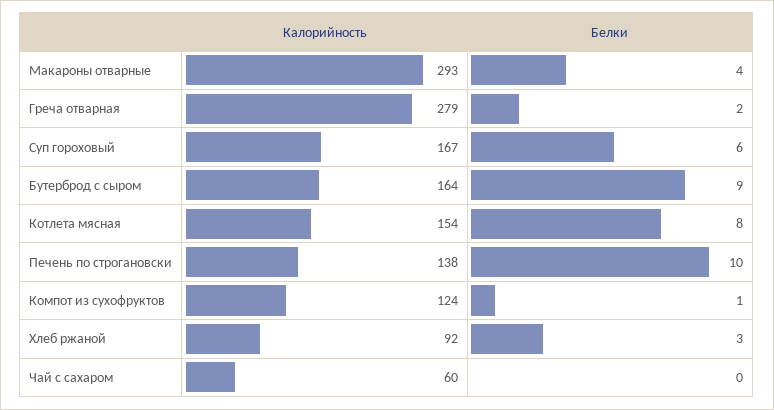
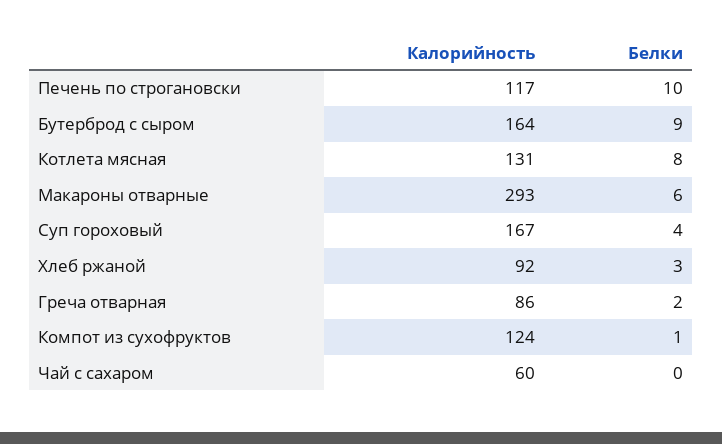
Белки, Макароны отварные: 4 -> 6
Калорийность, Греча отварная: 279 -> 86
Белки, Суп гороховый: 6 -> 4
Калорийность, Котлета мясная: 154 -> 131
Калорийность, Печень по строгановски: 138 -> 117

